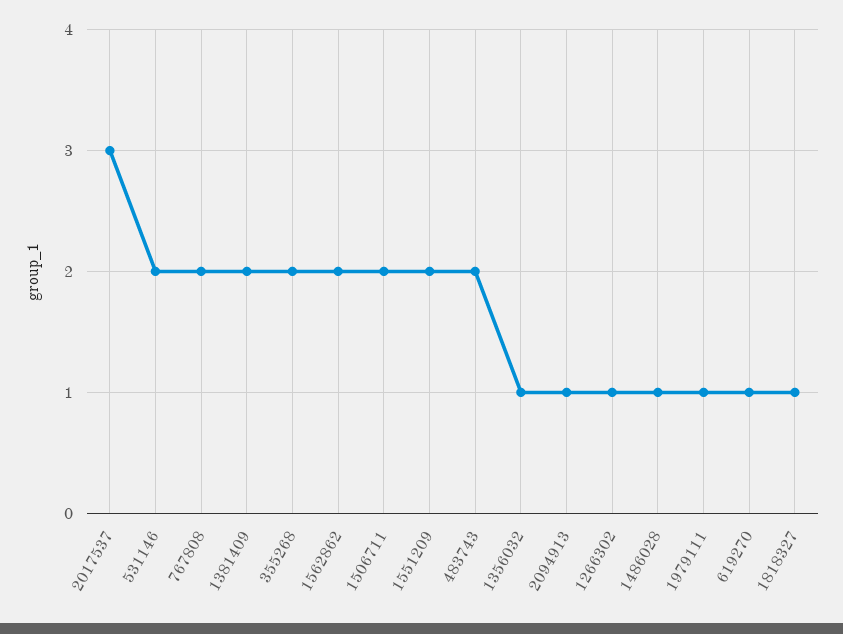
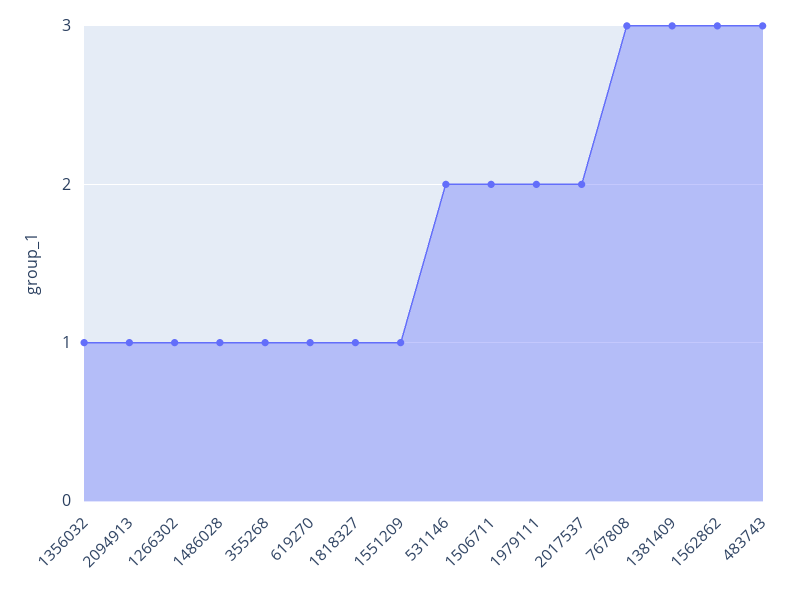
2017537: 3 -> 2
767808: 2 -> 3
1381409: 2 -> 3
355268: 2 -> 1
1562862: 2 -> 3
1551209: 2 -> 1
483743: 2 -> 3
1979111: 1 -> 2

